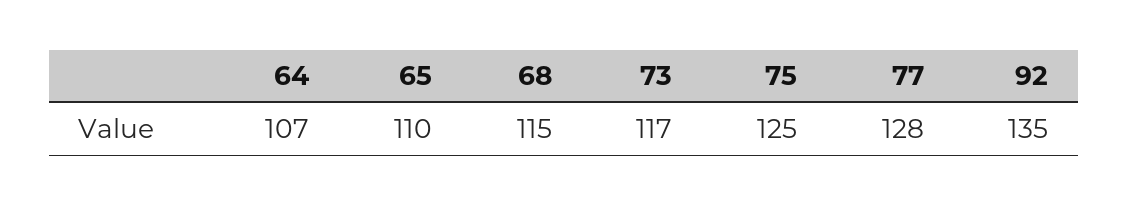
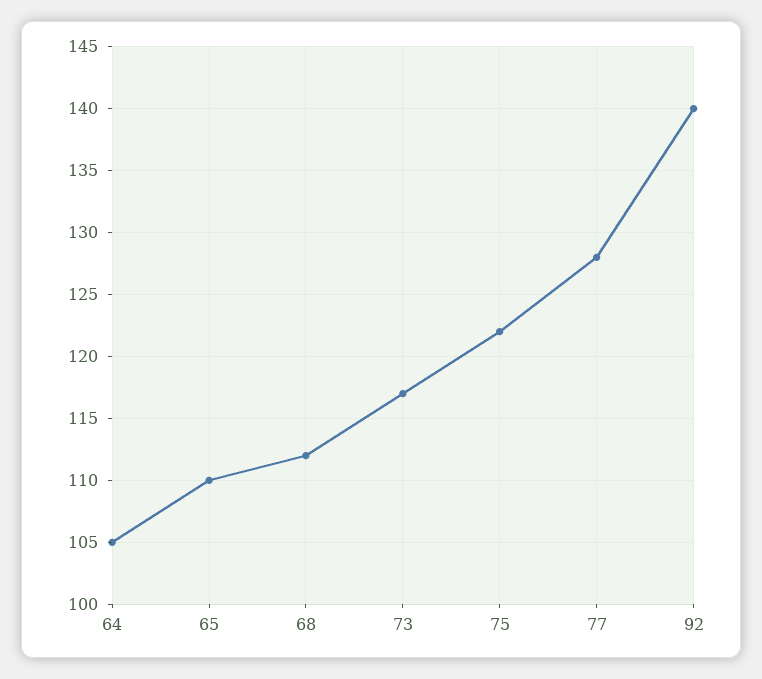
64: 107 -> 105
68: 115 -> 112
75: 125 -> 122
92: 135 -> 140

